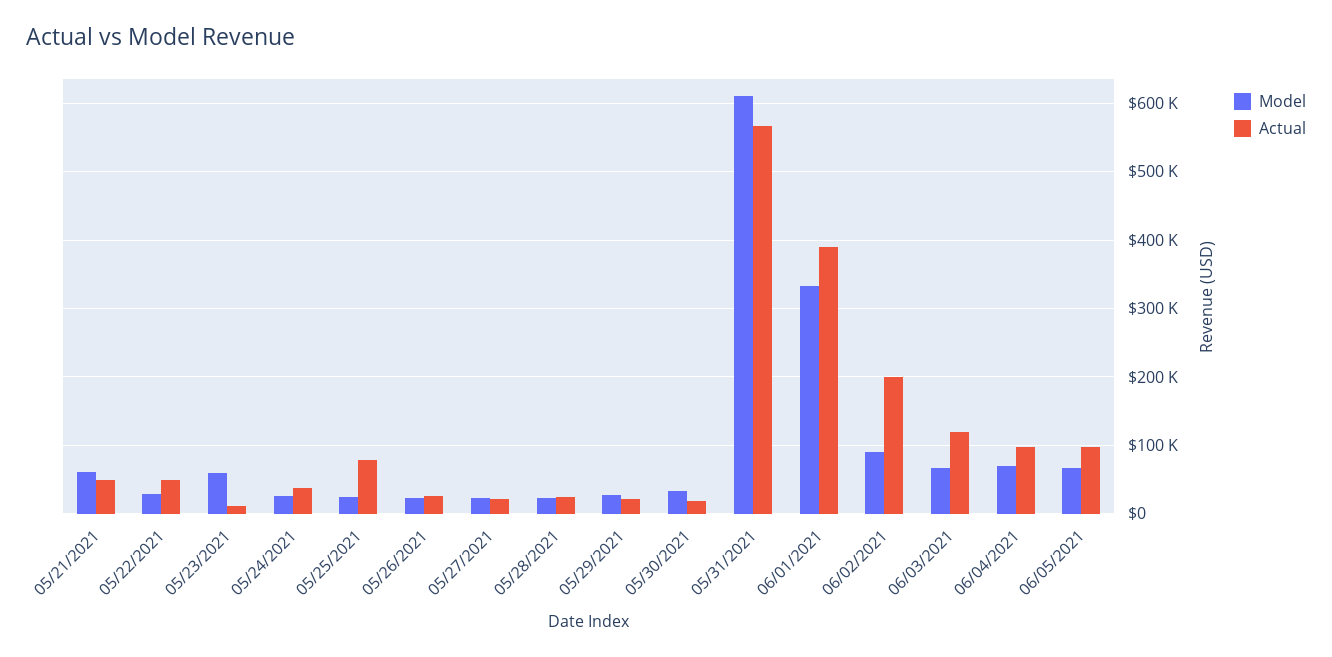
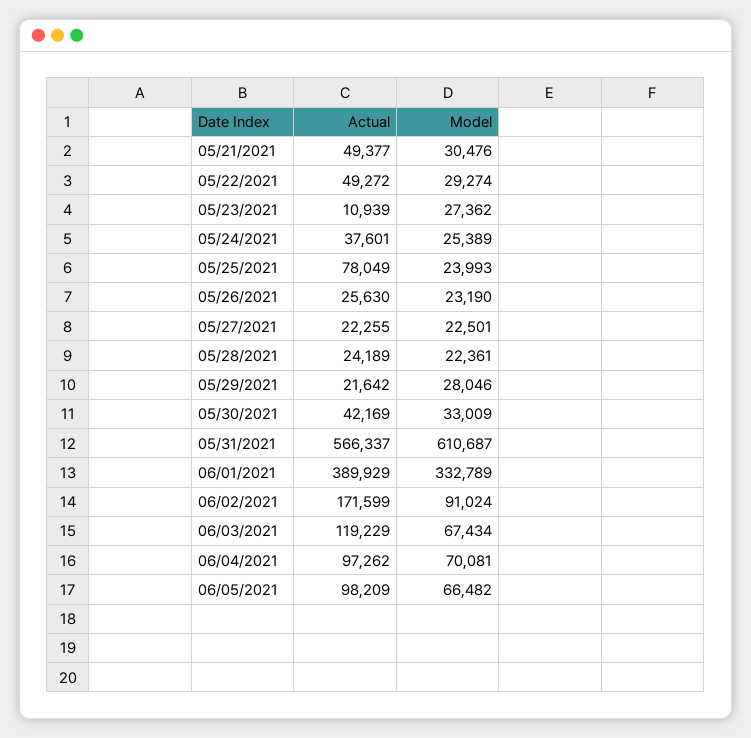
Model, 05/21/2021: 60000 -> 30476
Model, 05/23/2021: 60000 -> 27362
Actual, 05/30/2021: 20000 -> 42169
Actual, 06/02/2021: 200000 -> 171599

